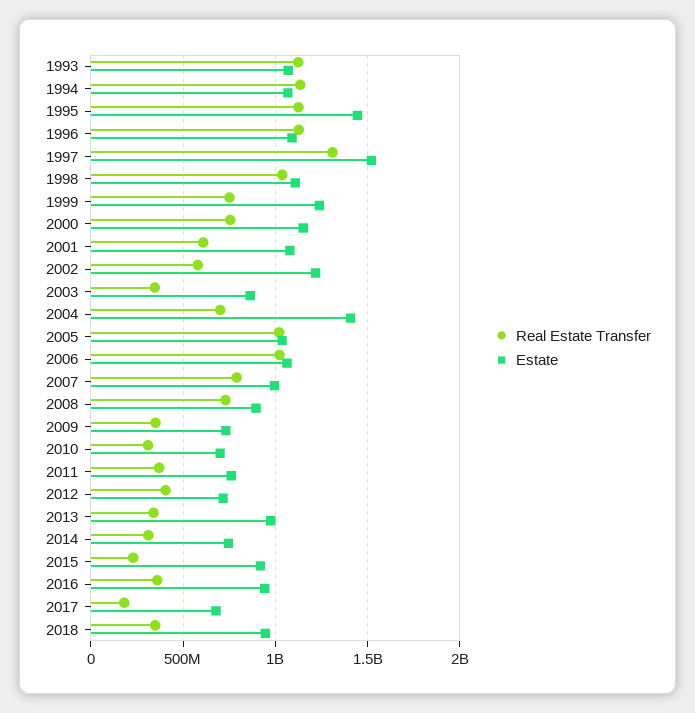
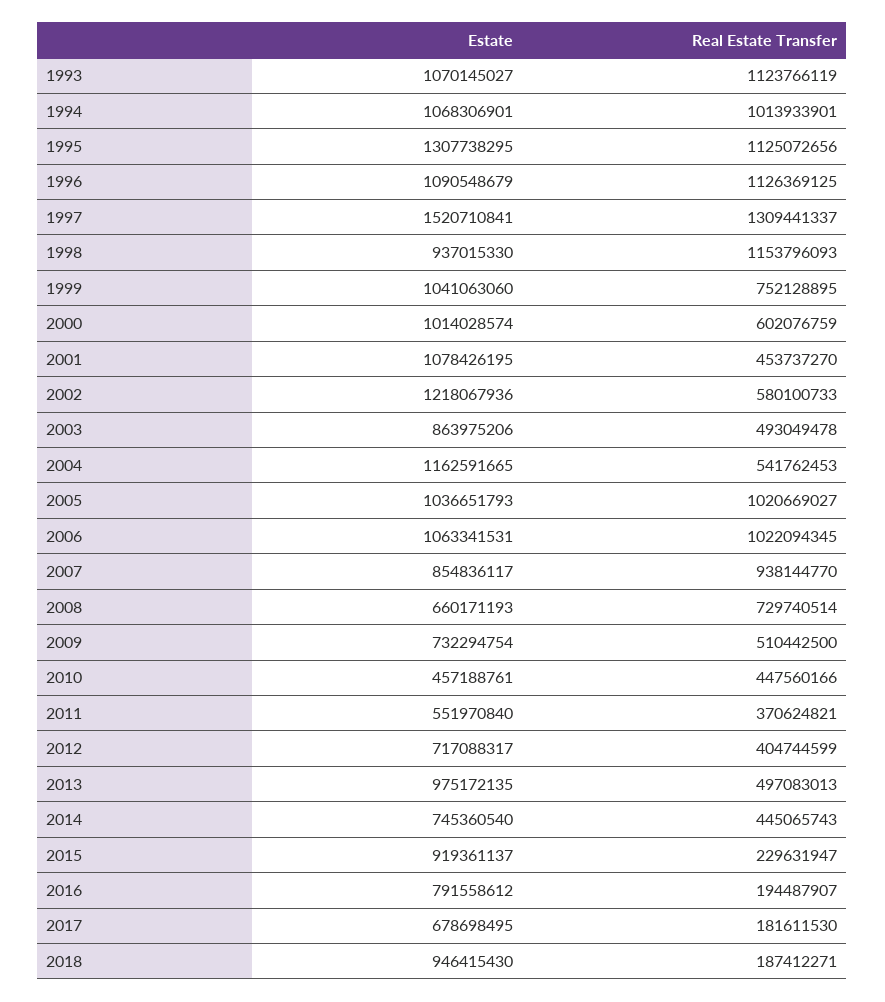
Real Estate Transfer, 1994: 1150000000 -> 1013933901
Estate, 1995: 1450000000 -> 1307738295
Real Estate Transfer, 1998: 1050000000 -> 1153796093
Estate, 1998: 1100000000 -> 937015330
Estate, 1999: 1250000000 -> 1041063060
Real Estate Transfer, 2000: 750000000 -> 602076759
Estate, 2000: 1150000000 -> 1014028574
Real Estate Transfer, 2001: 600000000 -> 453737270
Real Estate Transfer, 2003: 350000000 -> 493049478
Real Estate Transfer, 2004: 700000000 -> 541762453
Estate, 2004: 1400000000 -> 1162591665
Real Estate Transfer, 2007: 800000000 -> 938144770
Estate, 2007: 1000000000 -> 854836117
Estate, 2008: 900000000 -> 660171193
Real Estate Transfer, 2009: 350000000 -> 510442500
Real Estate Transfer, 2010: 300000000 -> 447560166
Estate, 2010: 700000000 -> 457188761
Estate, 2011: 750000000 -> 551970840
Real Estate Transfer, 2013: 350000000 -> 497083013
Real Estate Transfer, 2014: 300000000 -> 445065743
Real Estate Transfer, 2016: 350000000 -> 194487907
Estate, 2016: 950000000 -> 791558612
Real Estate Transfer, 2018: 350000000 -> 187412271

